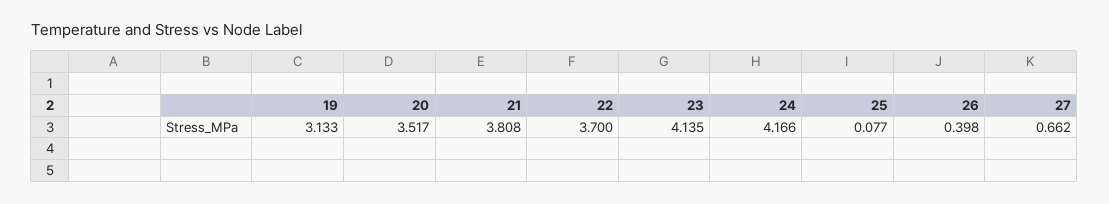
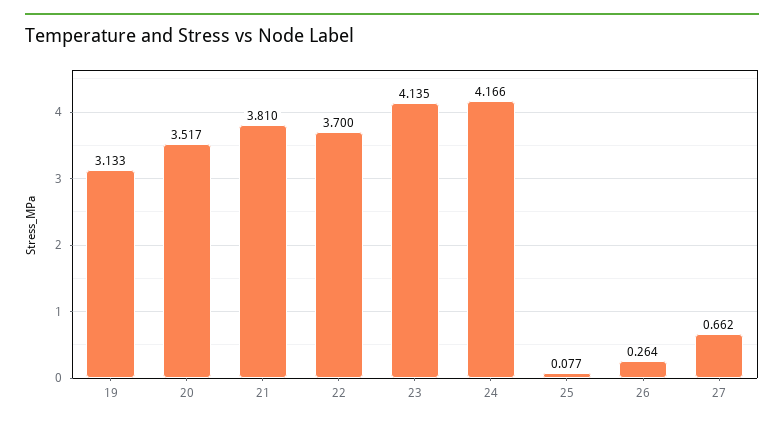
21: 3.808 -> 3.81
26: 0.398 -> 0.264

